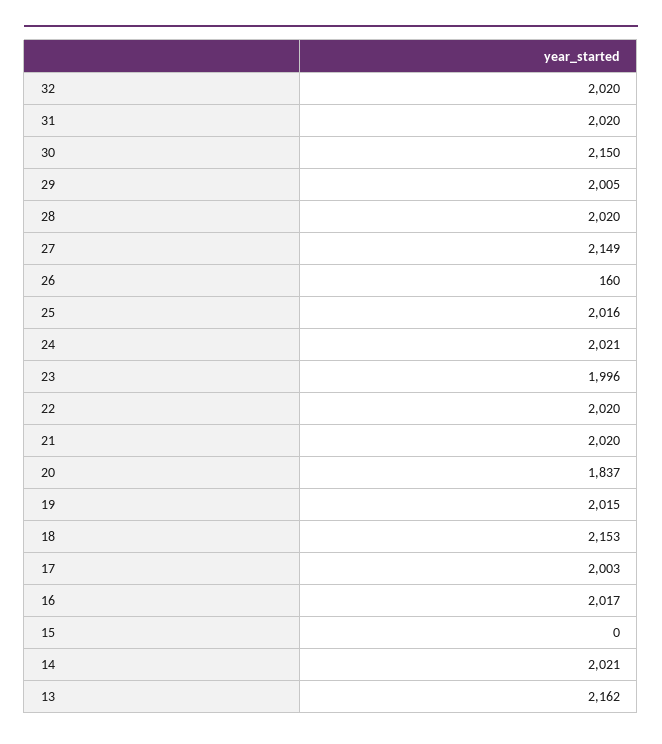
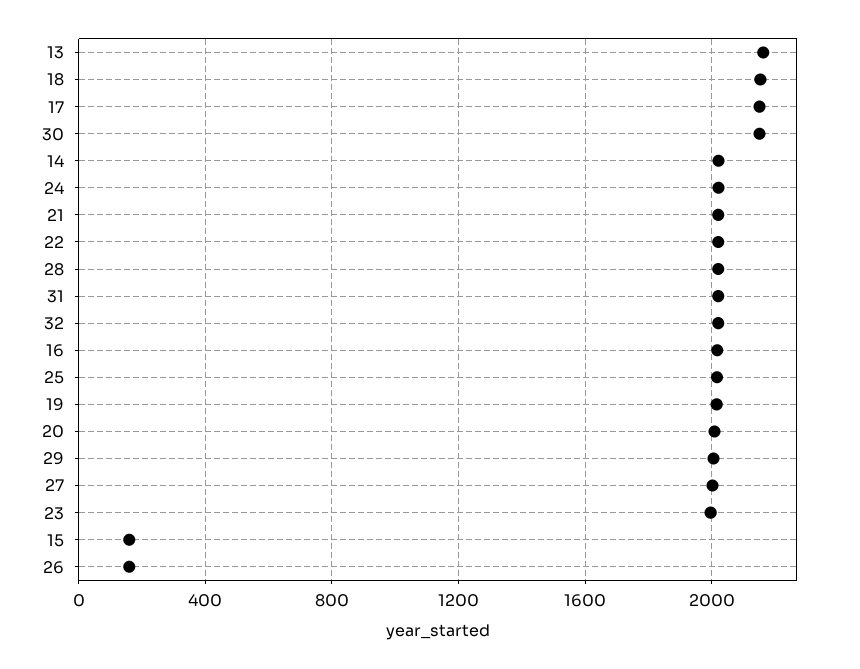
27: 2149 -> 2000
20: 1837 -> 2000
17: 2003 -> 2150
15: 0 -> 150

